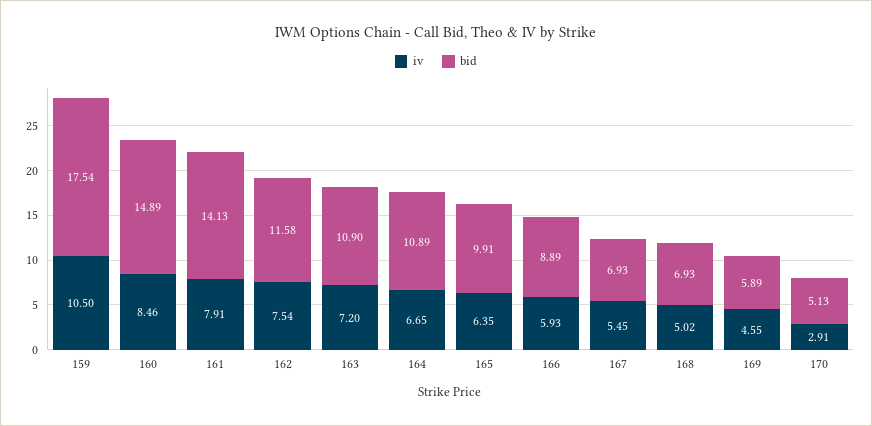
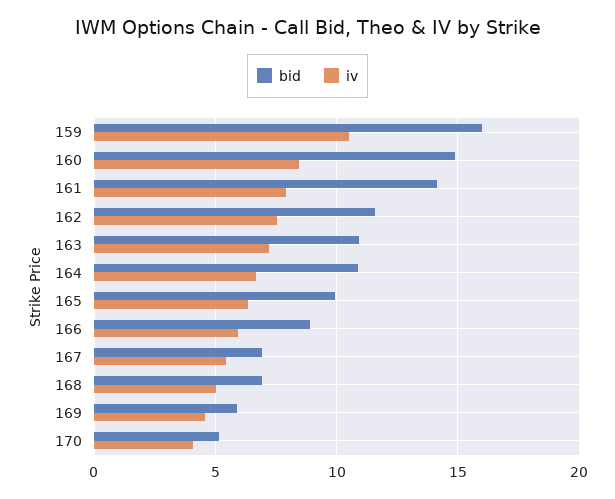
bid, 159: 17.54 -> 16
iv, 170: 2.91 -> 4

